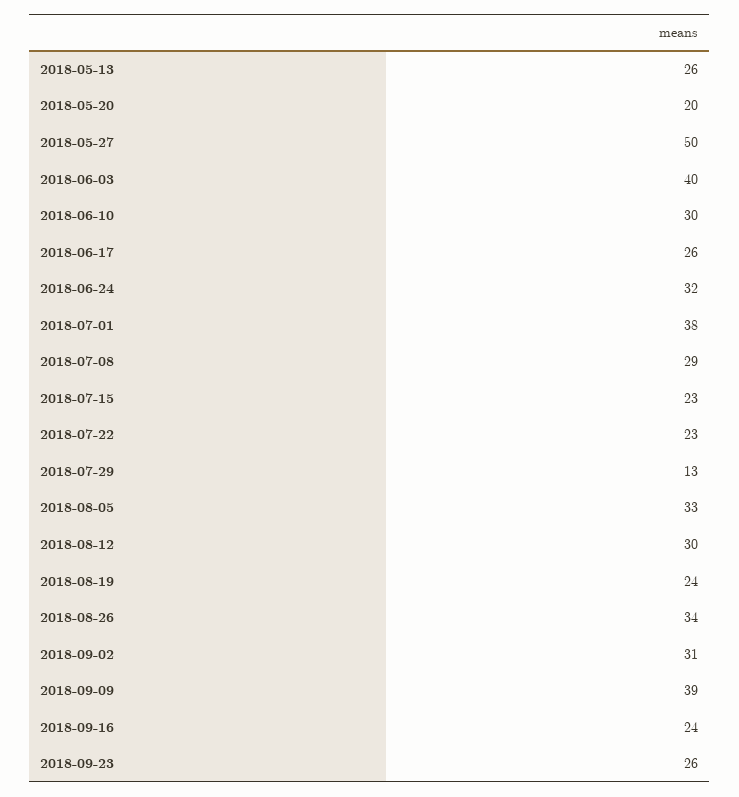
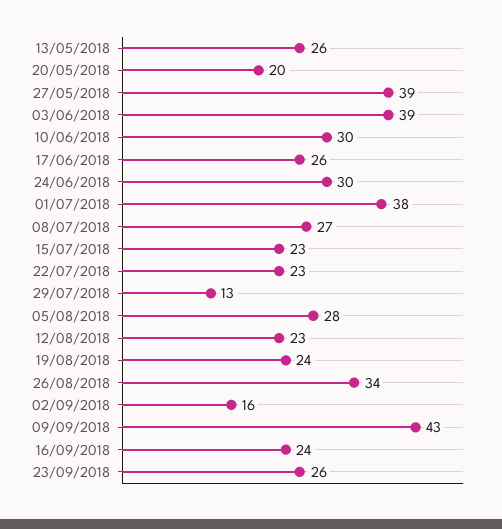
2018-05-27: 50 -> 39
2018-06-03: 40 -> 39
2018-06-24: 32 -> 30
2018-07-08: 29 -> 27
2018-08-05: 33 -> 28
2018-08-12: 30 -> 23
2018-09-02: 31 -> 16
2018-09-09: 39 -> 43

